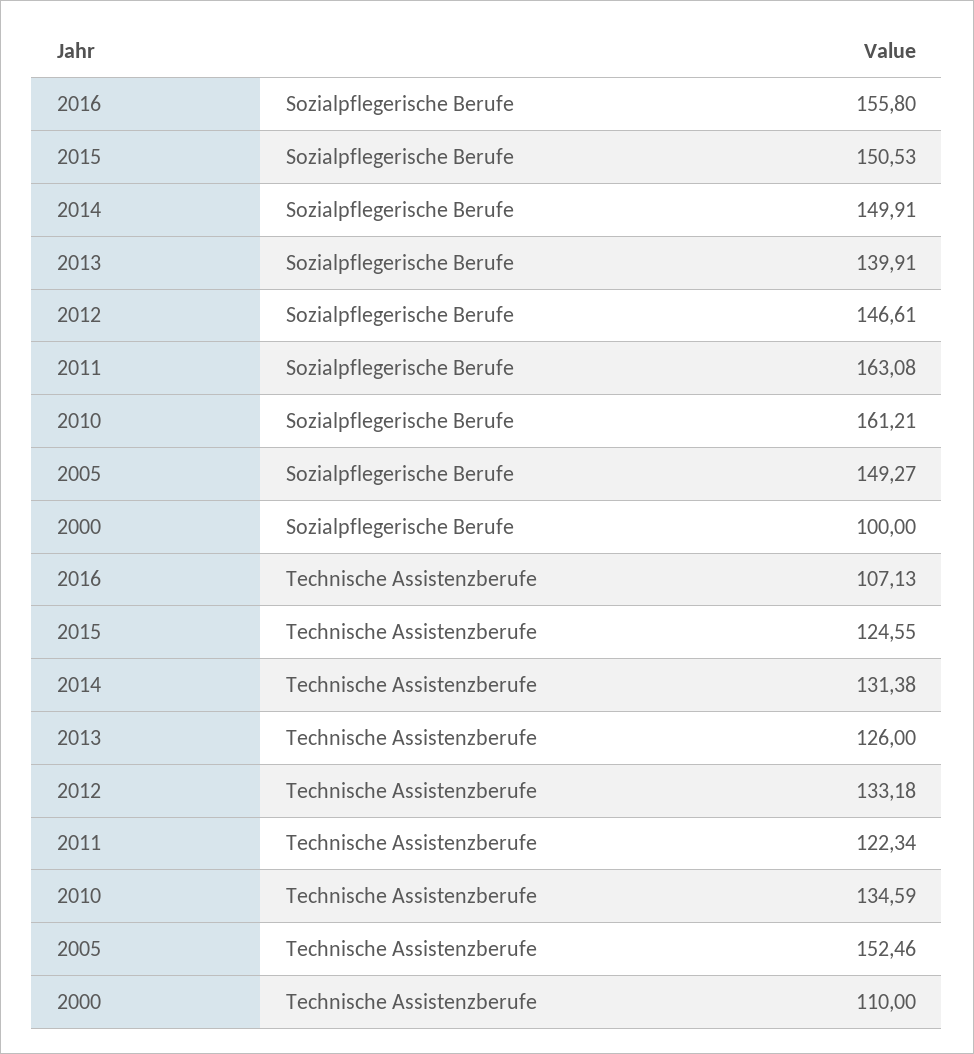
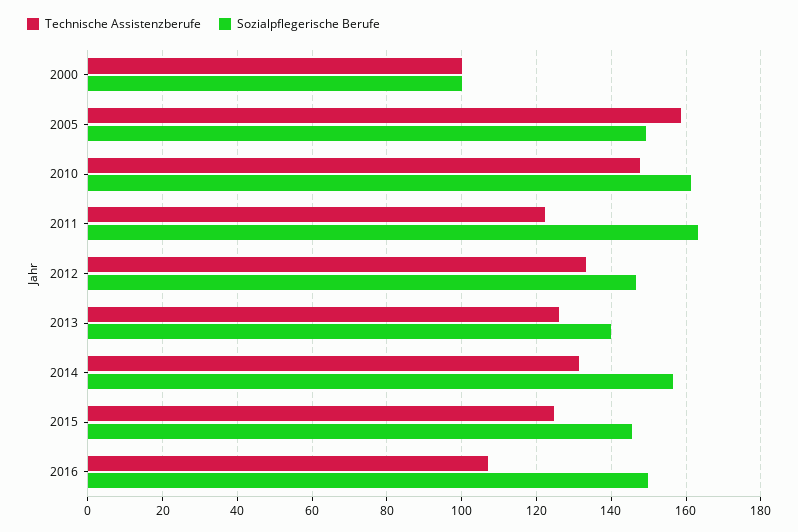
Sozialpflegerische Berufe, 2016: 155.8 -> 150
Sozialpflegerische Berufe, 2015: 150.53 -> 146
Sozialpflegerische Berufe, 2014: 149.91 -> 156
Technische Assistenzberufe, 2010: 134.59 -> 148
Technische Assistenzberufe, 2005: 152.46 -> 158
Technische Assistenzberufe, 2000: 110 -> 100

